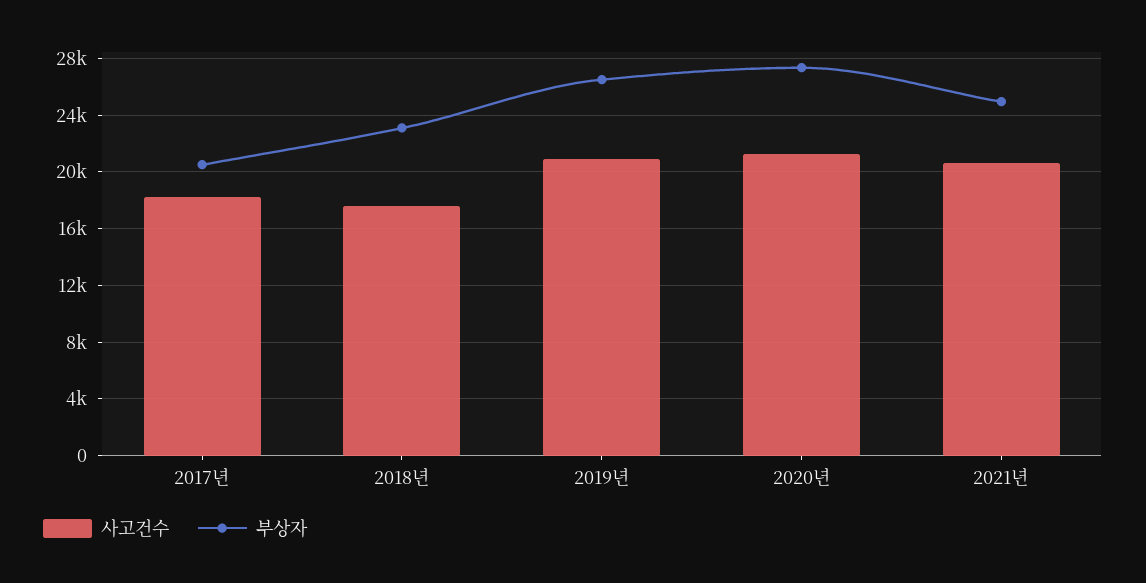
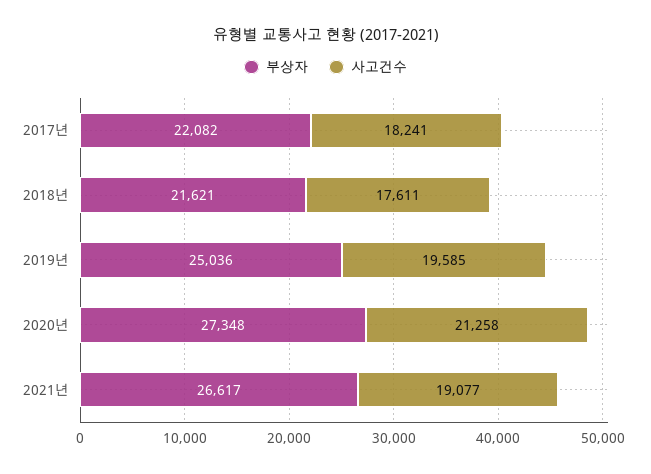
부상자, 2017년: 20500 -> 22082
부상자, 2018년: 23000 -> 21621
사고건수, 2019년: 21000 -> 19585
부상자, 2019년: 26500 -> 25036
사고건수, 2021년: 20500 -> 19077
부상자, 2021년: 25000 -> 26617

